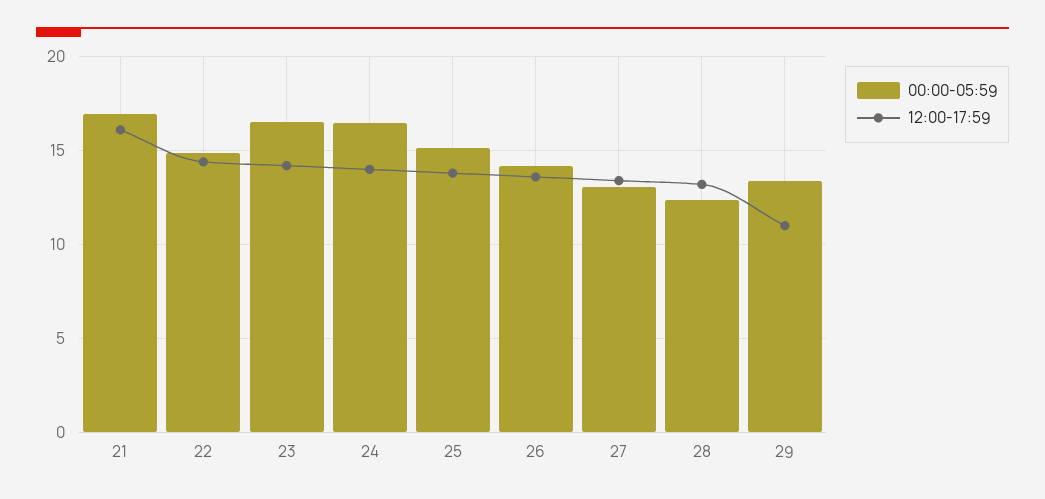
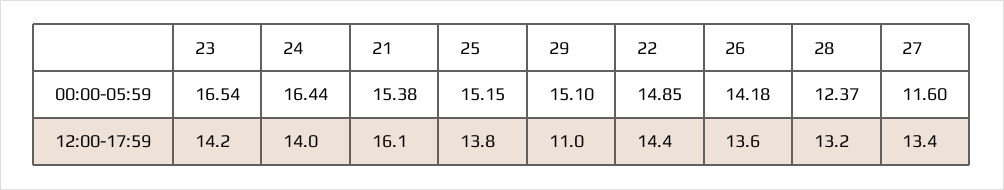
00:00-05:59, 21: 17 -> 15.38
00:00-05:59, 27: 13 -> 11.6
00:00-05:59, 29: 13.5 -> 15.1

